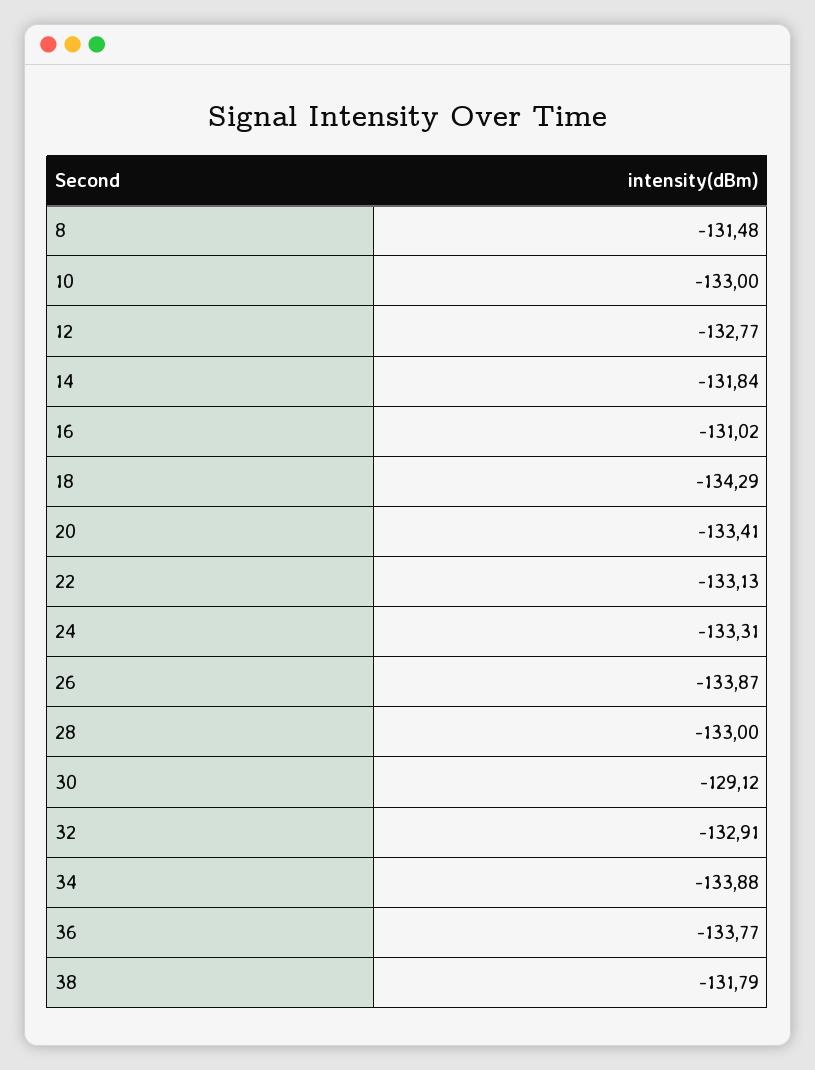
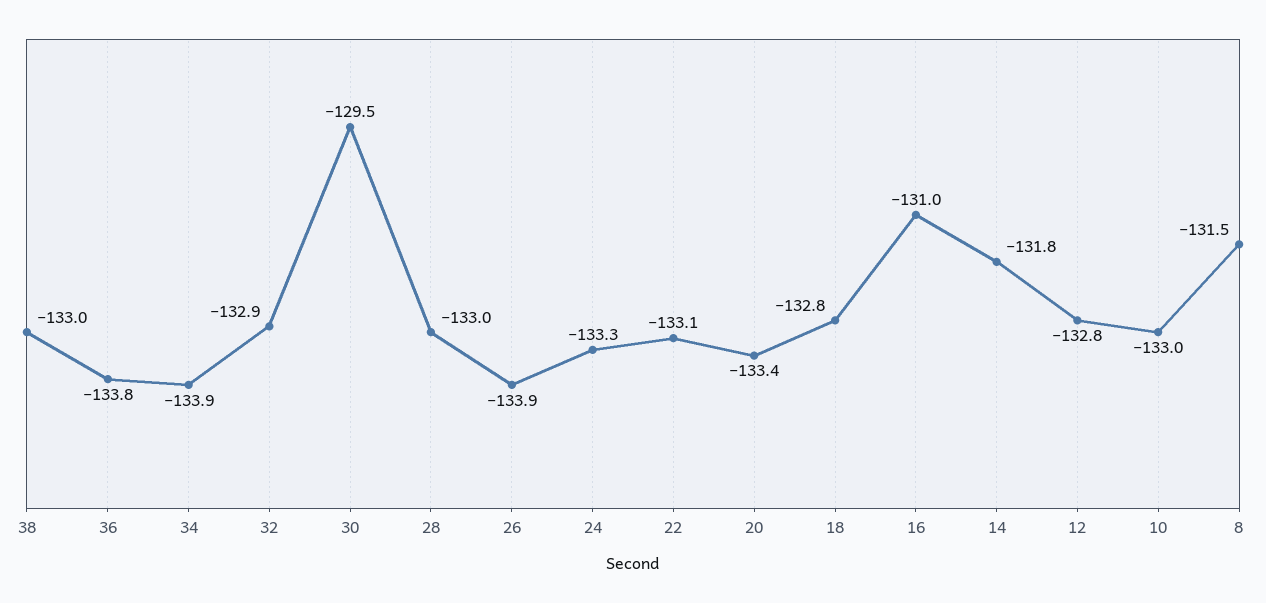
18: -134.29 -> -132.8
30: -129.12 -> -129.5
38: -131.79 -> -133

